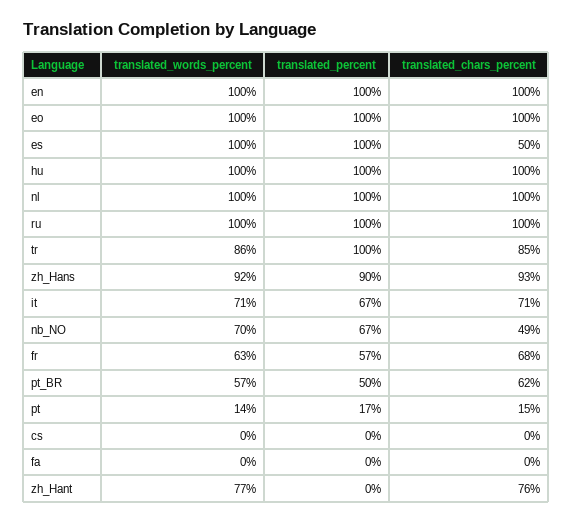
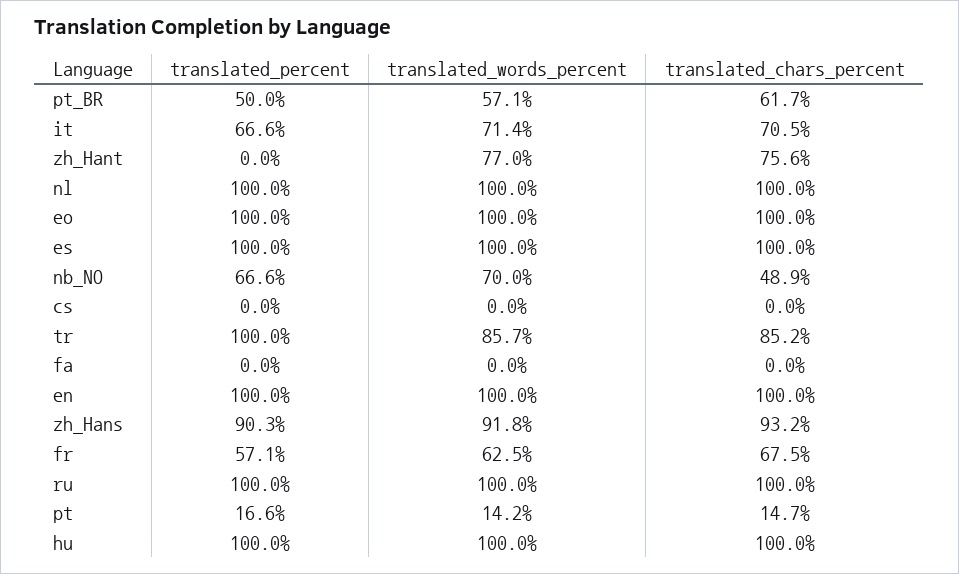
translated_chars_percent, es: 50 -> 100

